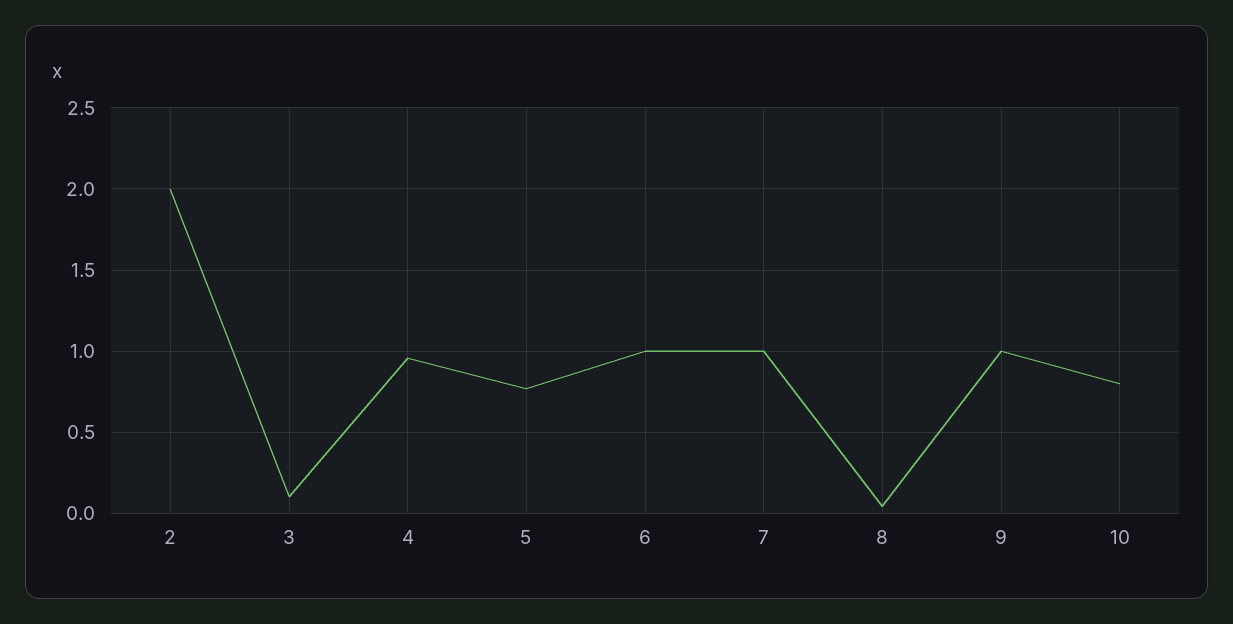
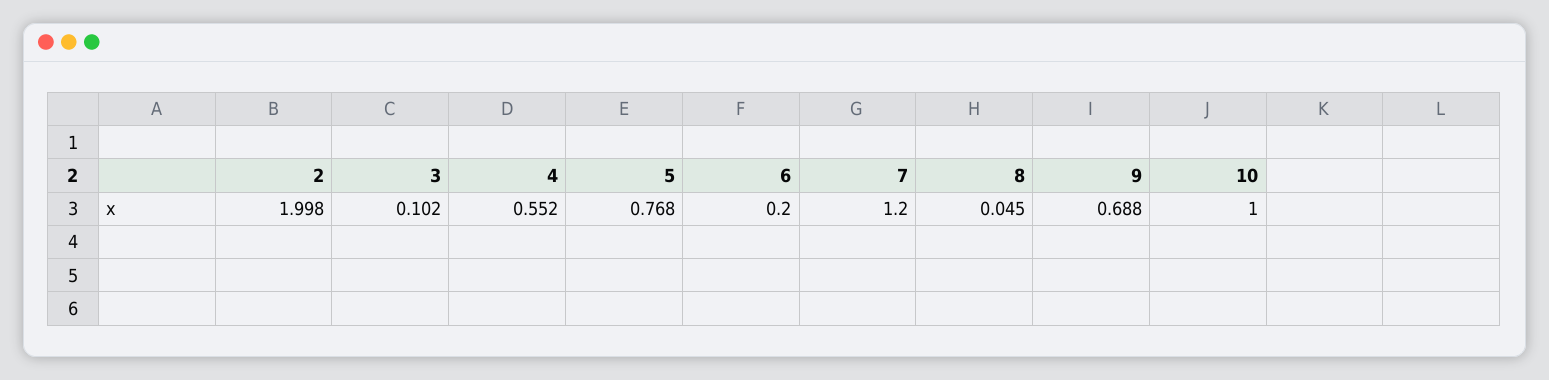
4: 0.95 -> 0.552
6: 1 -> 0.2
7: 1 -> 1.2
9: 1 -> 0.688
10: 0.8 -> 1

